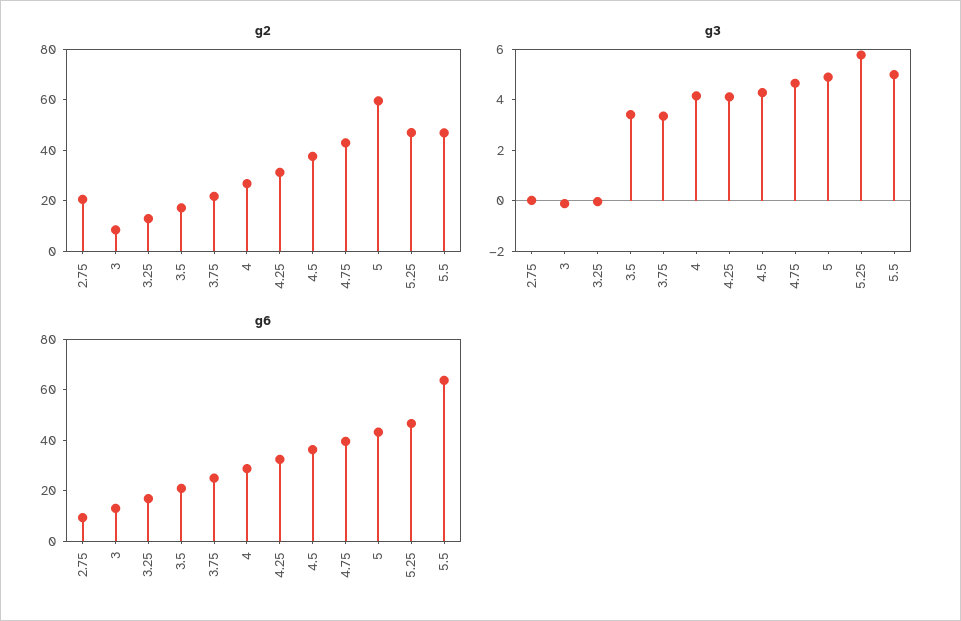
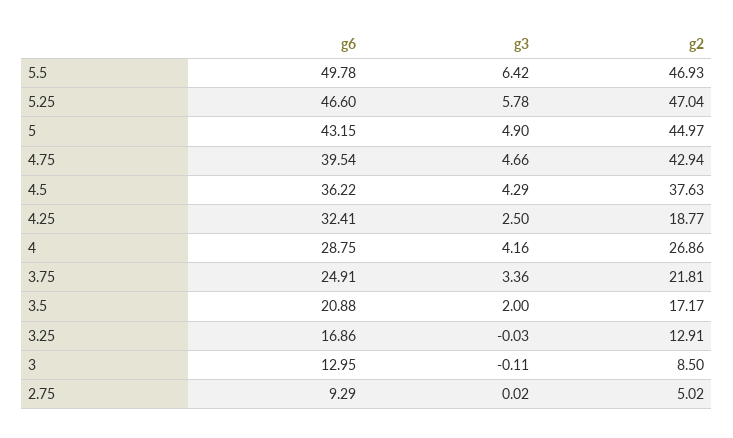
g2, 2.75: 20 -> 5.02
g2, 4.25: 30 -> 18.77
g2, 5: 60 -> 44.97
g3, 3.5: 3.5 -> 2
g3, 4.25: 4 -> 2.5
g3, 5.5: 5 -> 6.42
g6, 5.5: 65 -> 49.78

